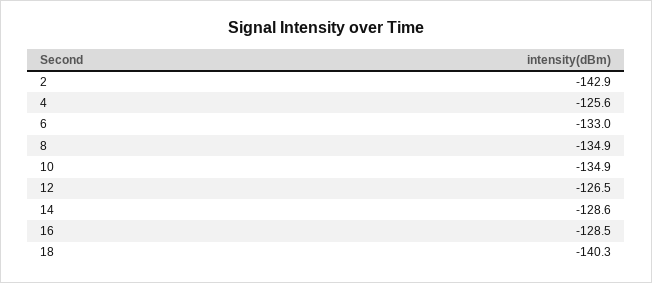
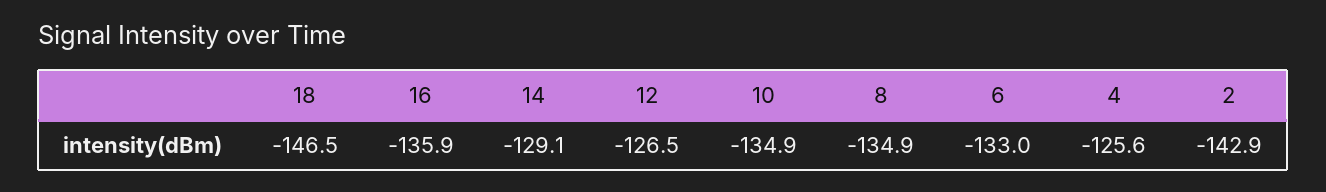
14: -128.6 -> -129.1
16: -128.5 -> -135.9
18: -140.3 -> -146.5

